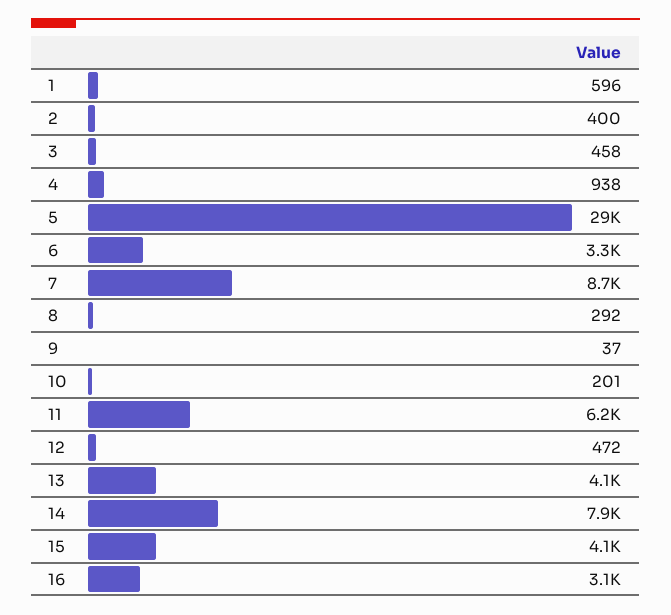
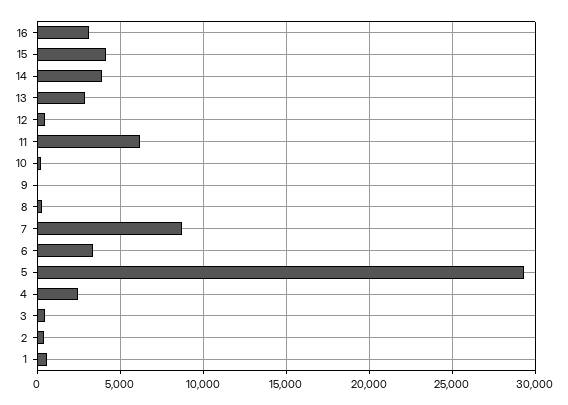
4: 938 -> 2500
13: 4100 -> 3000
14: 7900 -> 4000

